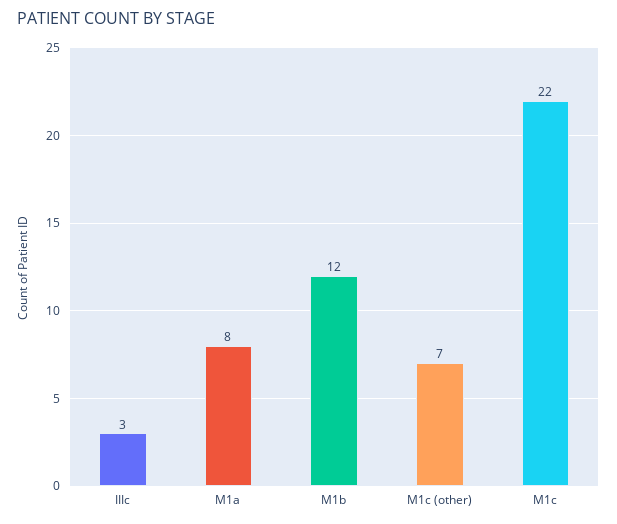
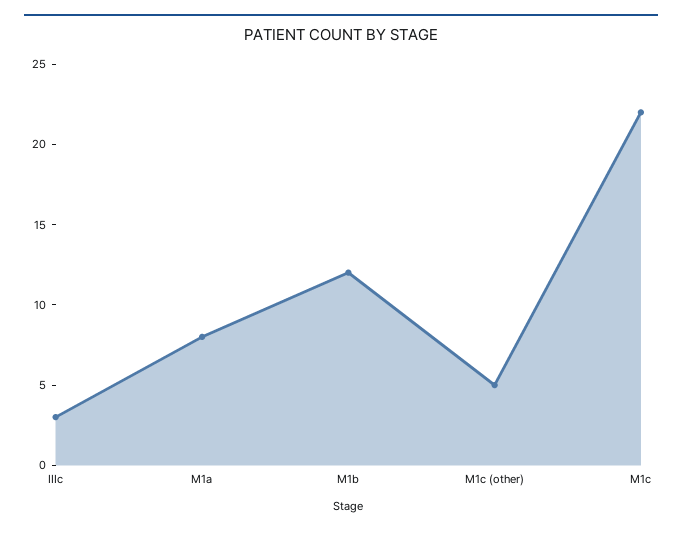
M1c (other): 7 -> 5

